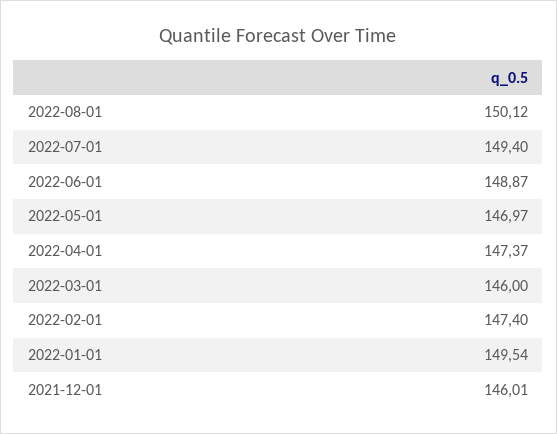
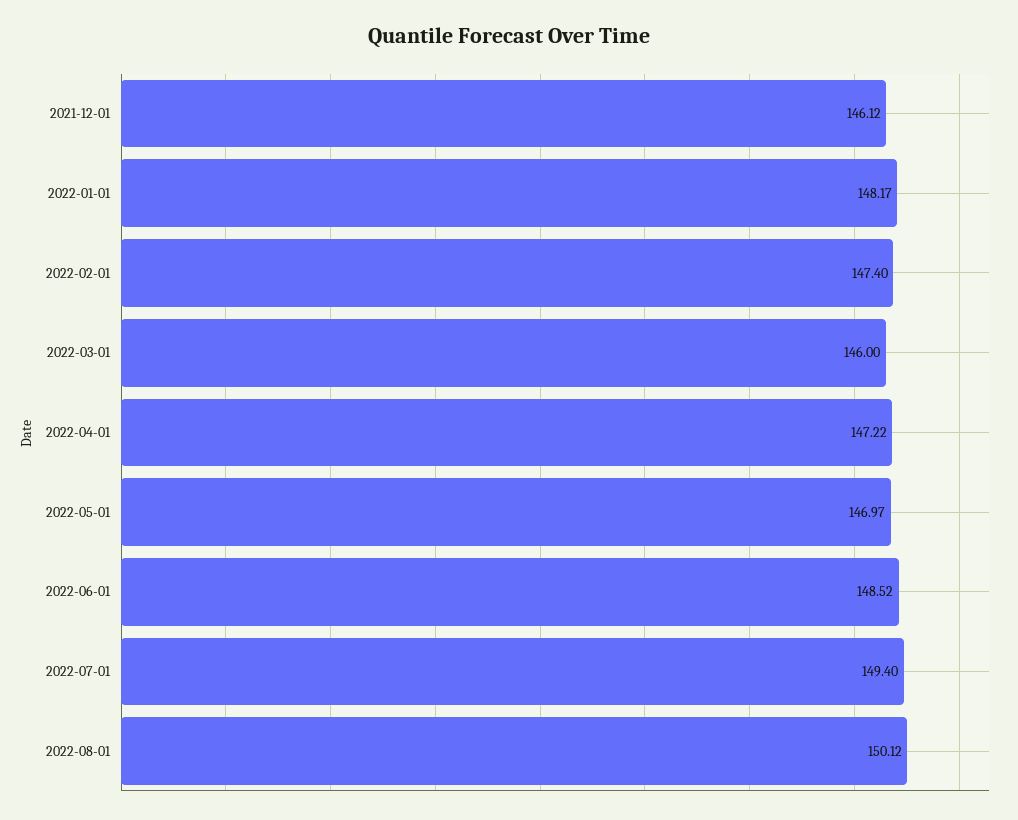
2022-06-01: 148.87 -> 148.52
2022-04-01: 147.37 -> 147.22
2022-01-01: 149.54 -> 148.17
2021-12-01: 146.01 -> 146.12

